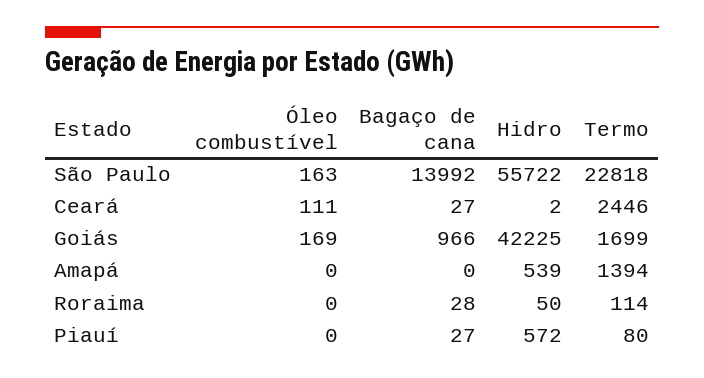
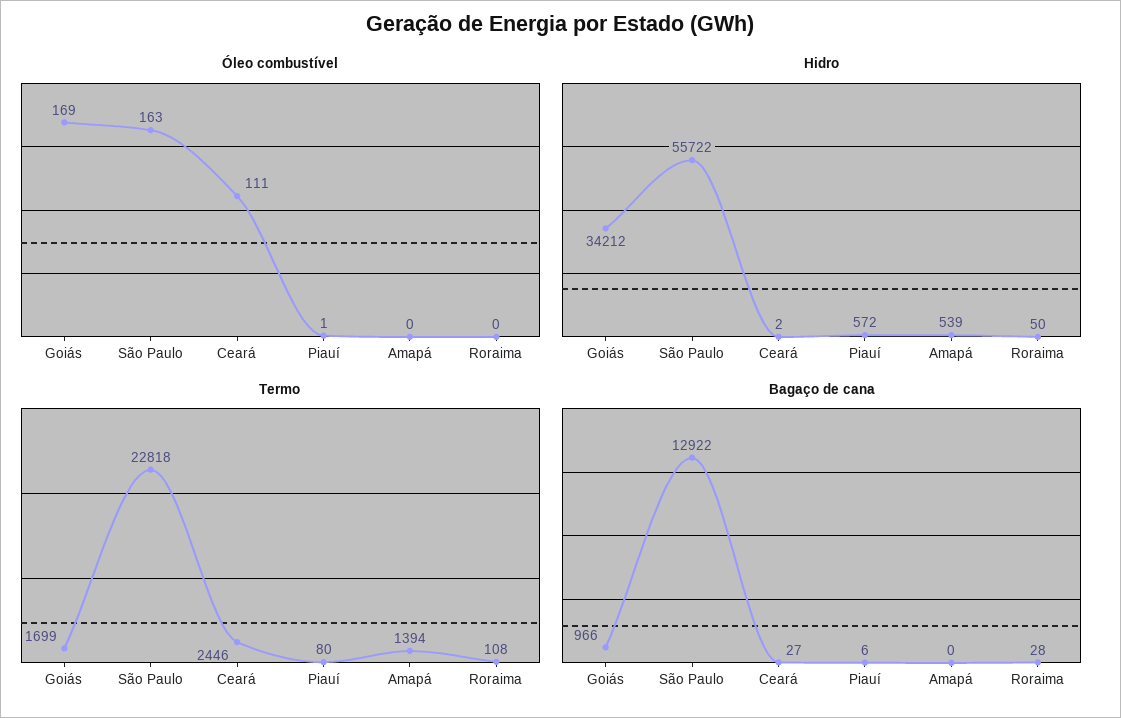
Bagaço de cana, São Paulo: 13992 -> 12922
Hidro, Goiás: 42225 -> 34212
Termo, Roraima: 114 -> 108
Óleo combustível, Piauí: 0 -> 1
Bagaço de cana, Piauí: 27 -> 6

